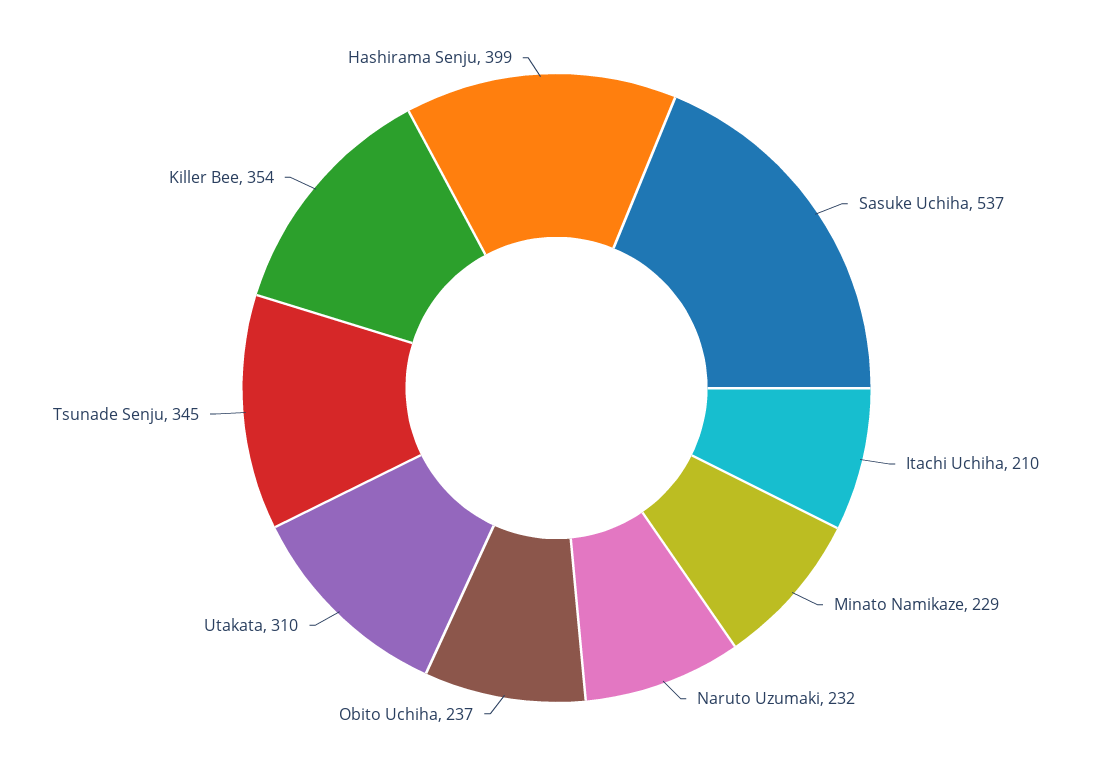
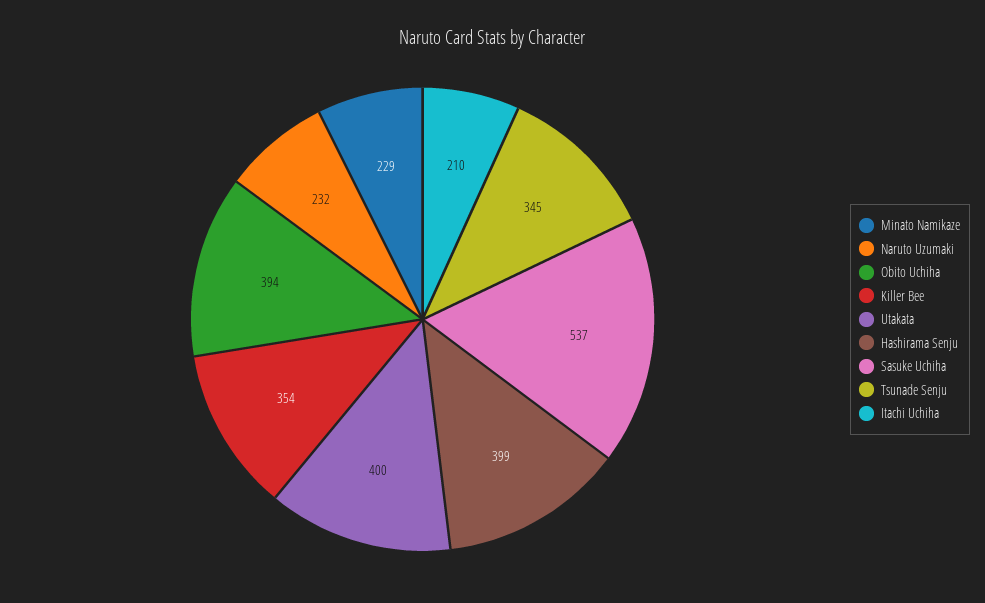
Obito Uchiha: 237 -> 394
Utakata: 310 -> 400

